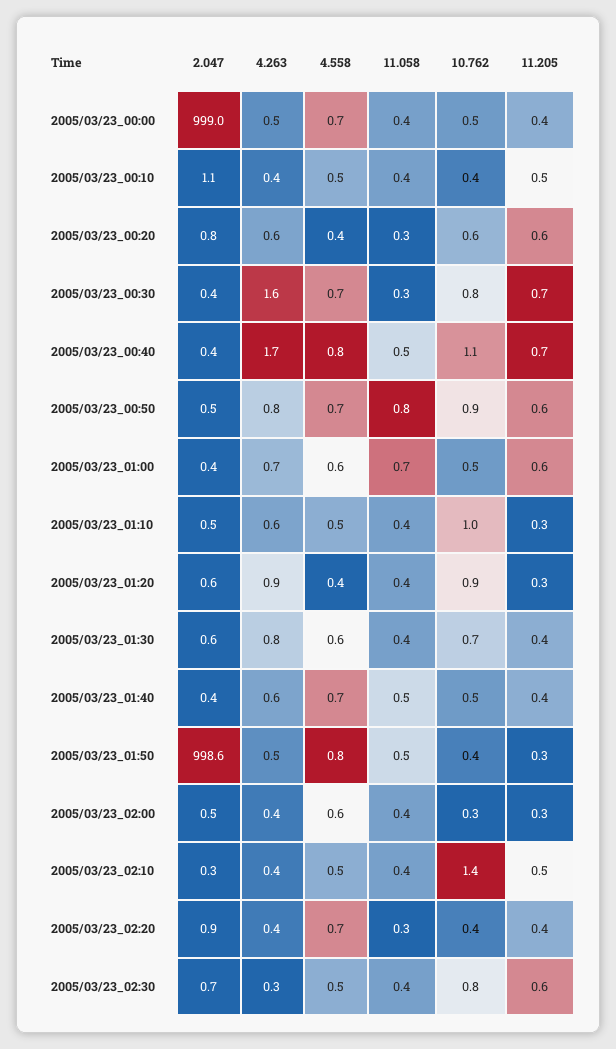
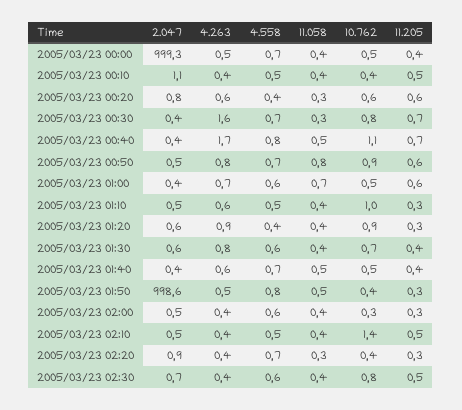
2.047, 2005/03/23_00:00: 999 -> 999.3
2.047, 2005/03/23_02:10: 0.3 -> 0.5
11.205, 2005/03/23_02:20: 0.4 -> 0.3
4.263, 2005/03/23_02:30: 0.3 -> 0.4
4.558, 2005/03/23_02:30: 0.5 -> 0.6
11.205, 2005/03/23_02:30: 0.6 -> 0.5

